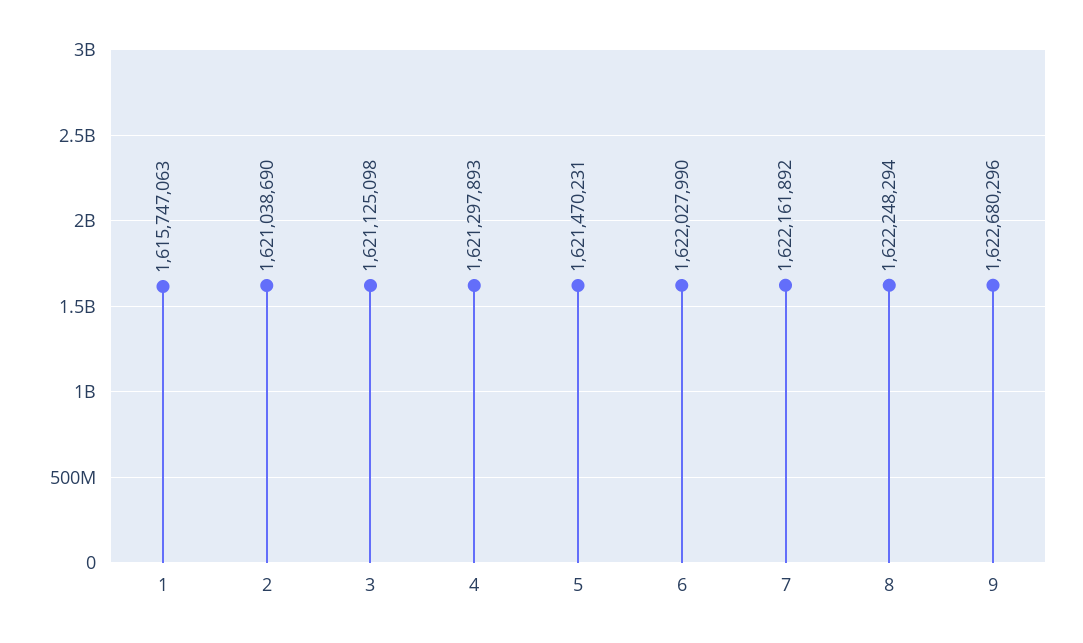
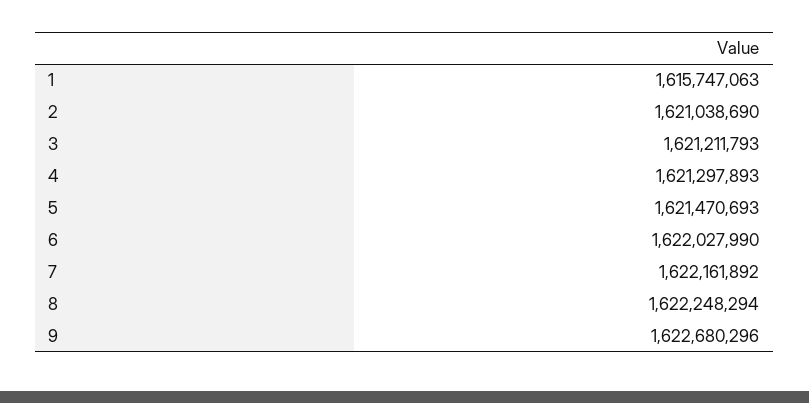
3: 1621125098 -> 1621211793
5: 1621470231 -> 1621470693

